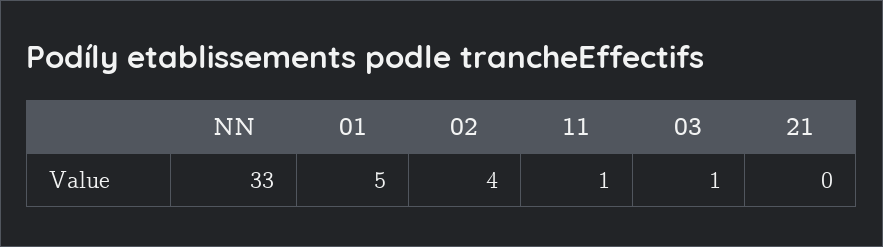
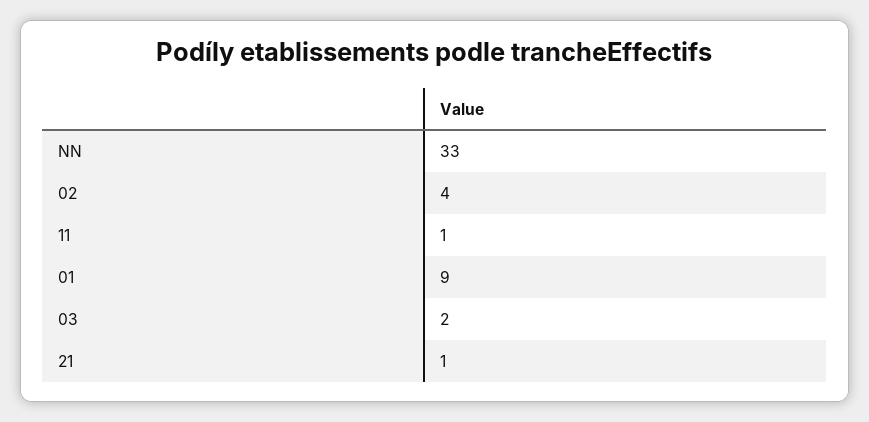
01: 5 -> 9
03: 1 -> 2
21: 0 -> 1

